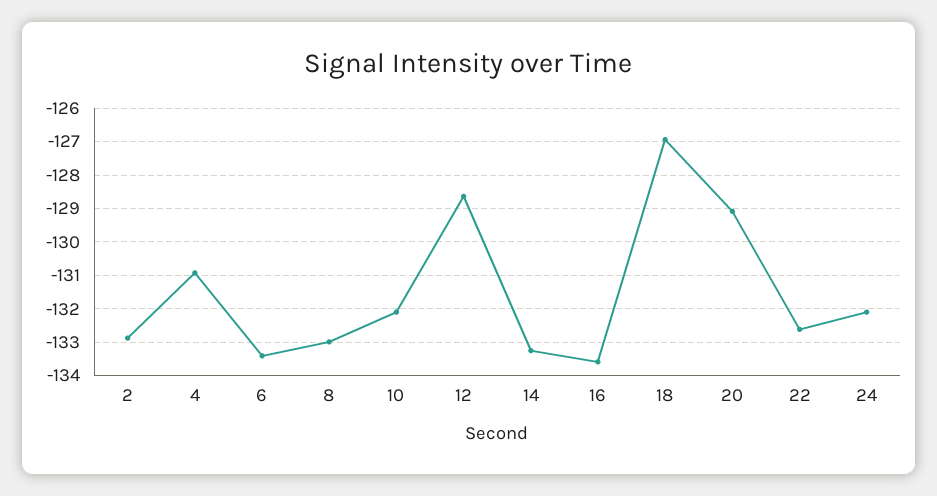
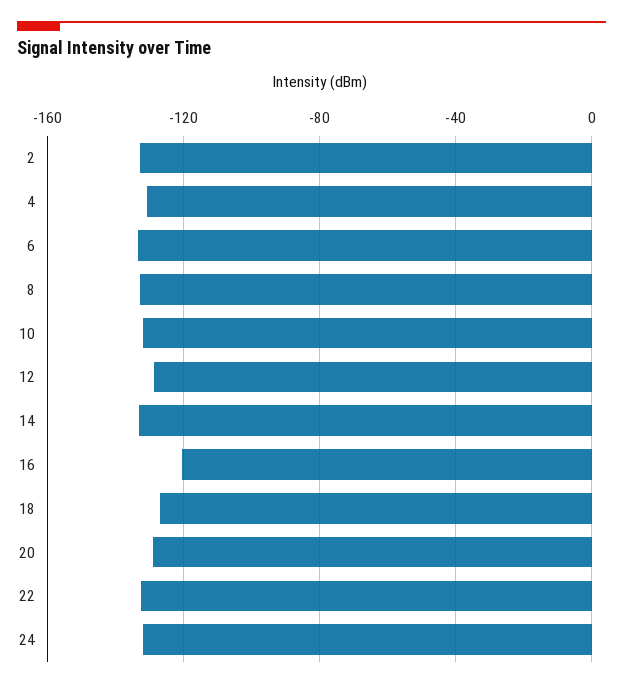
16: -133.6 -> -120

